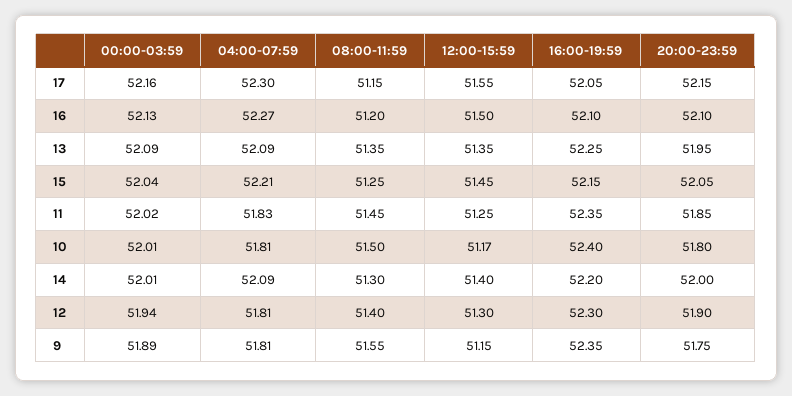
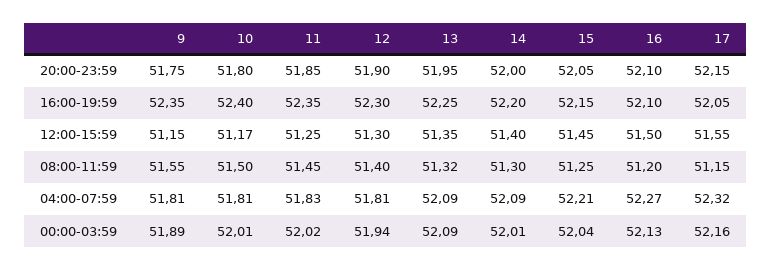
04:00-07:59, 17: 52.3 -> 52.32
08:00-11:59, 13: 51.35 -> 51.32

